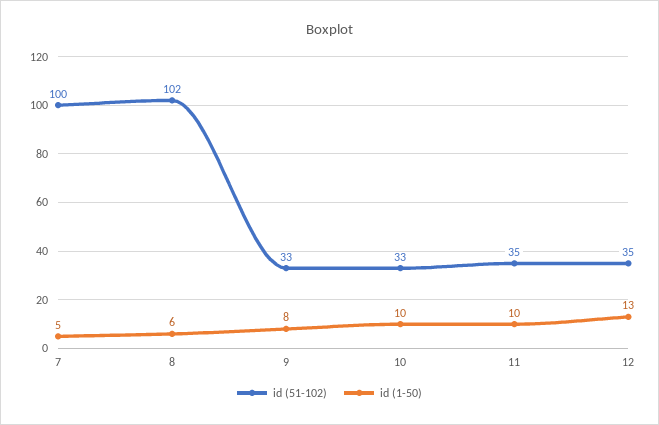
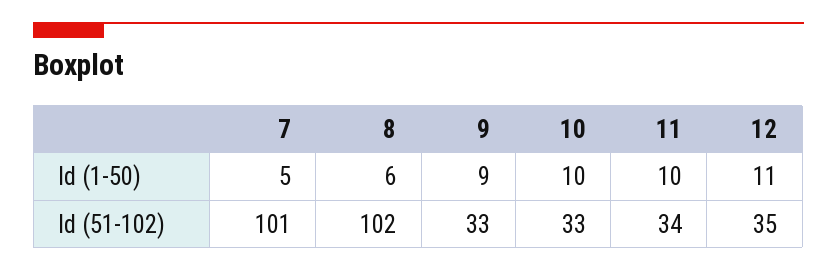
id (51-102), 7: 100 -> 101
id (1-50), 9: 8 -> 9
id (51-102), 11: 35 -> 34
id (1-50), 12: 13 -> 11

